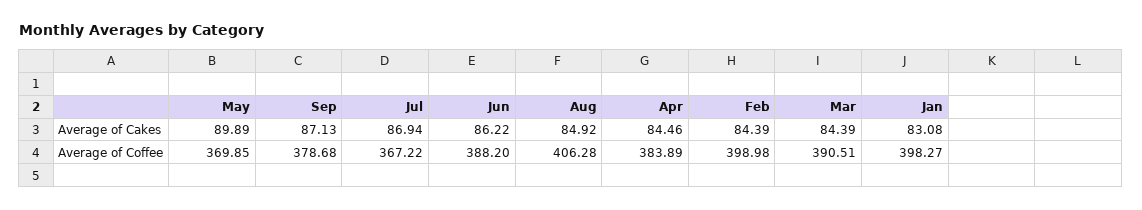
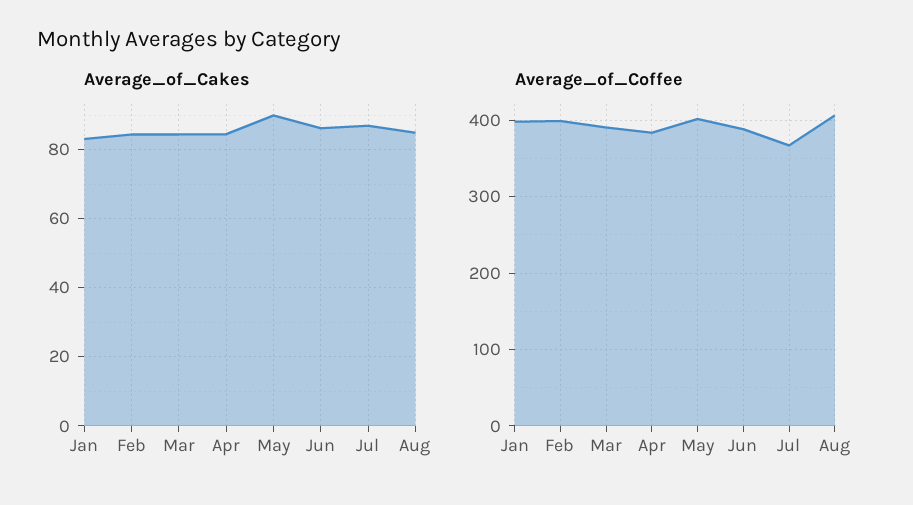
Average of Cakes, Sep: 87.13 -> none
Average of Coffee, May: 369.85 -> 400
Average of Coffee, Sep: 378.68 -> none

